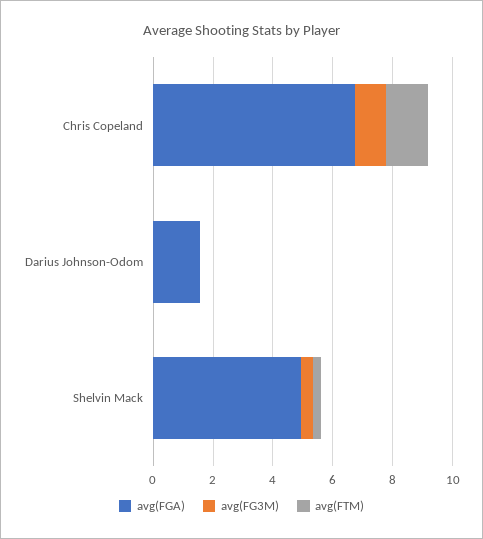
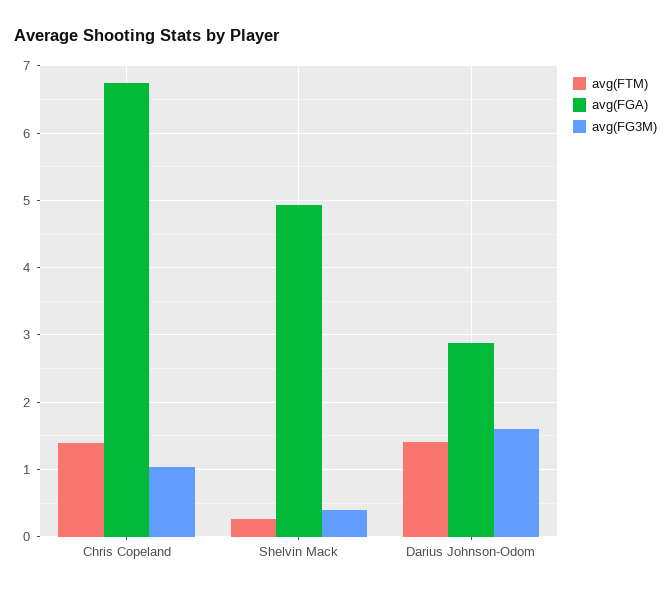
avg(FGA), Darius Johnson-Odom: 1.5 -> 2.9
avg(FG3M), Darius Johnson-Odom: 0 -> 1.6
avg(FTM), Darius Johnson-Odom: 0 -> 1.4

